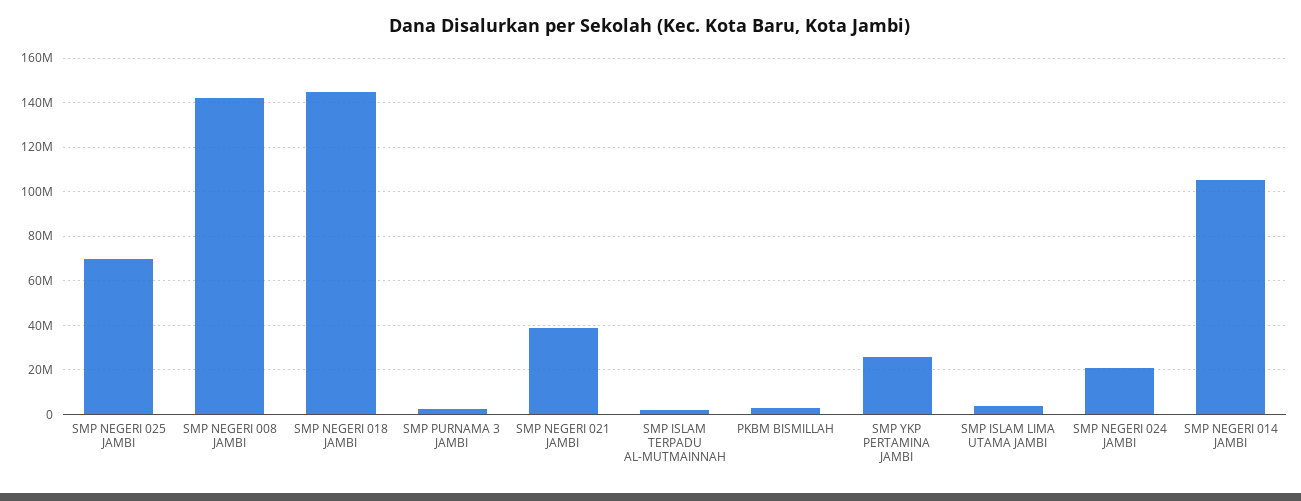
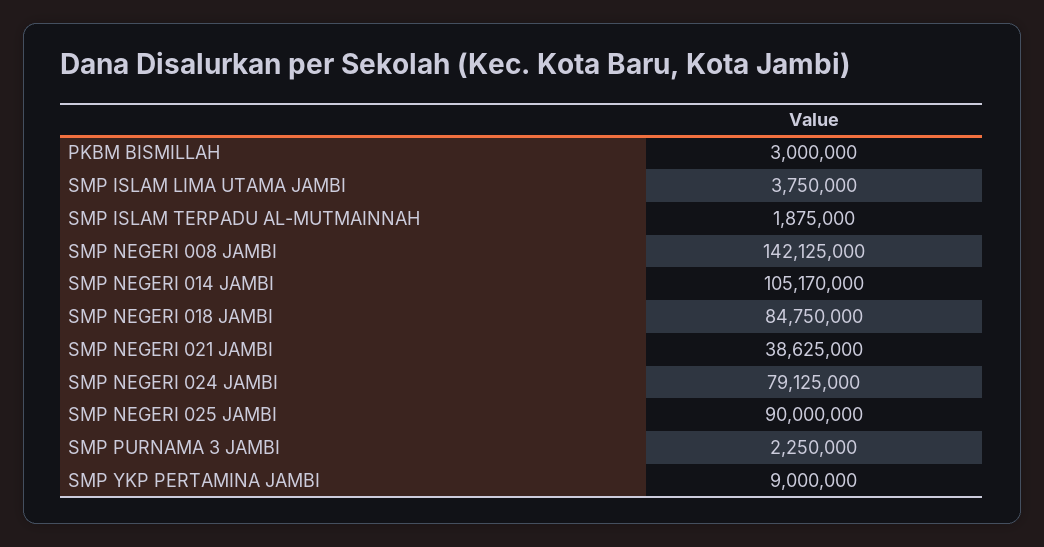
SMP NEGERI 025 JAMBI: 70000000 -> 90000000
SMP NEGERI 018 JAMBI: 145000000 -> 84750000
SMP YKP PERTAMINA JAMBI: 25000000 -> 9000000
SMP NEGERI 024 JAMBI: 20000000 -> 79125000

